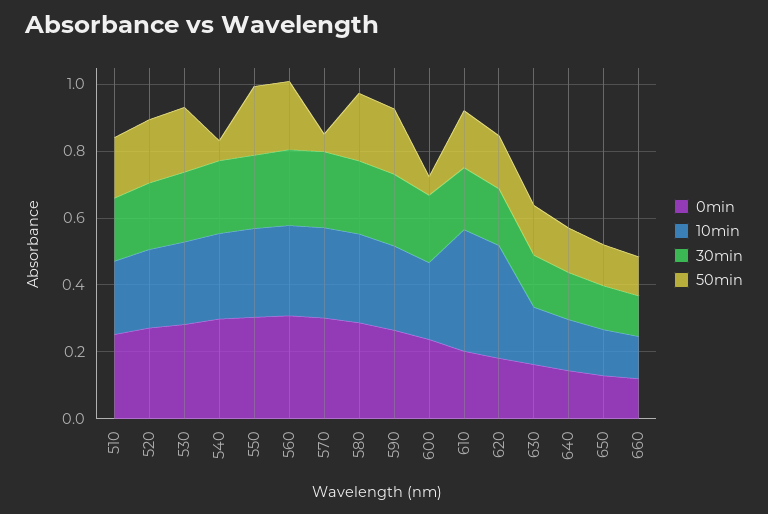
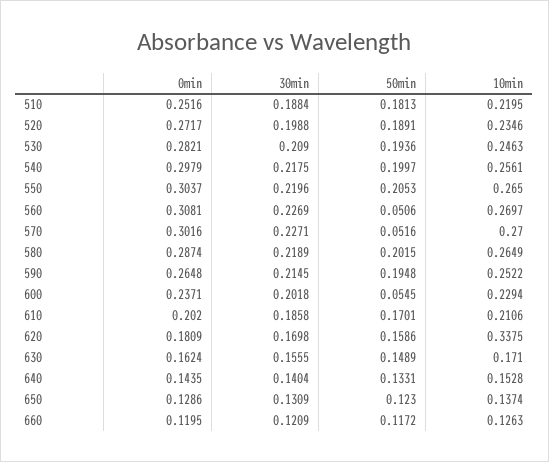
50min, 540: 0.05 -> 0.1997
50min, 560: 0.2 -> 0.0506
10min, 610: 0.35 -> 0.2106

